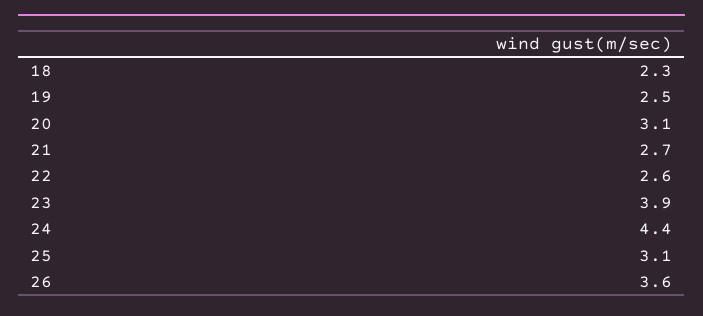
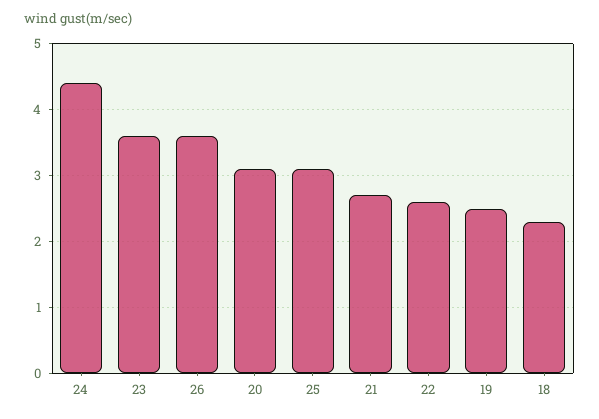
23: 3.9 -> 3.6

